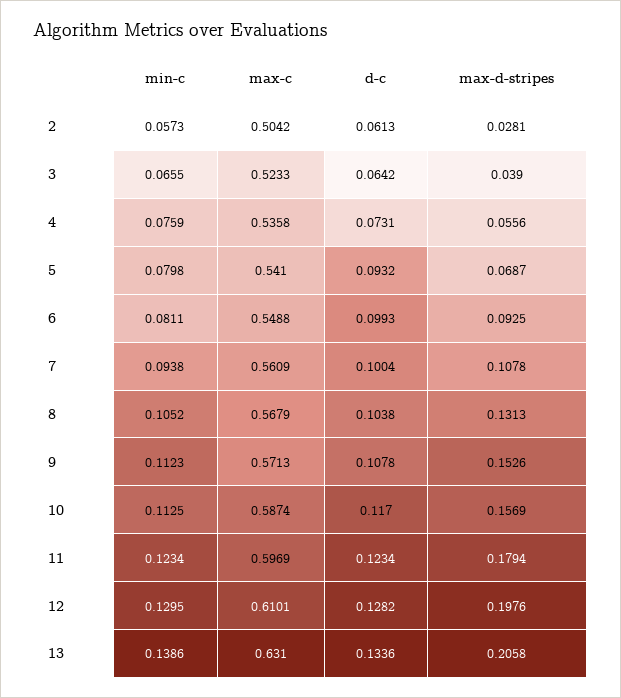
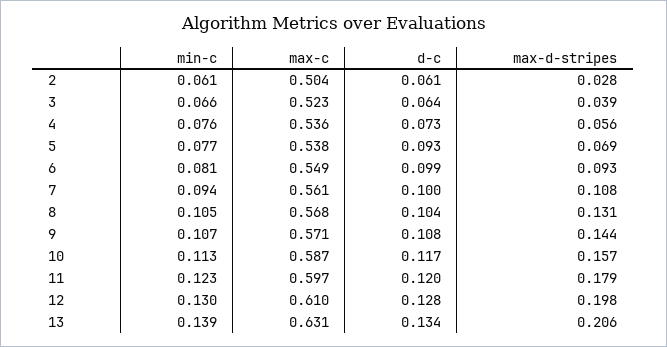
min-c, 2: 0.0573 -> 0.061
min-c, 5: 0.0798 -> 0.077
max-c, 5: 0.541 -> 0.538
min-c, 9: 0.1123 -> 0.107
max-d-stripes, 9: 0.1526 -> 0.144
d-c, 11: 0.1234 -> 0.12

